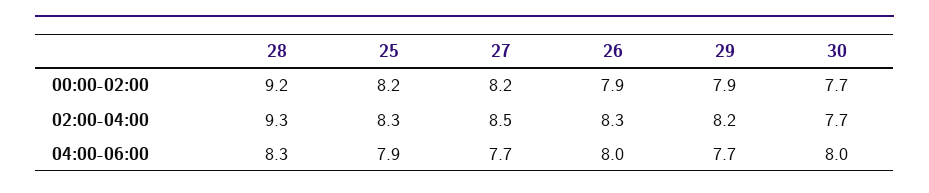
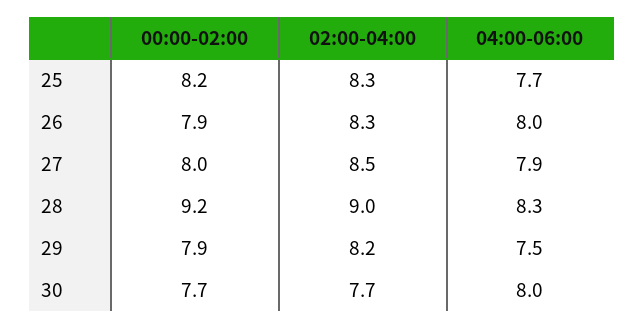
27, 00:00-02:00: 8.2 -> 8
28, 02:00-04:00: 9.3 -> 9
25, 04:00-06:00: 7.9 -> 7.7
27, 04:00-06:00: 7.7 -> 7.9
29, 04:00-06:00: 7.7 -> 7.5

